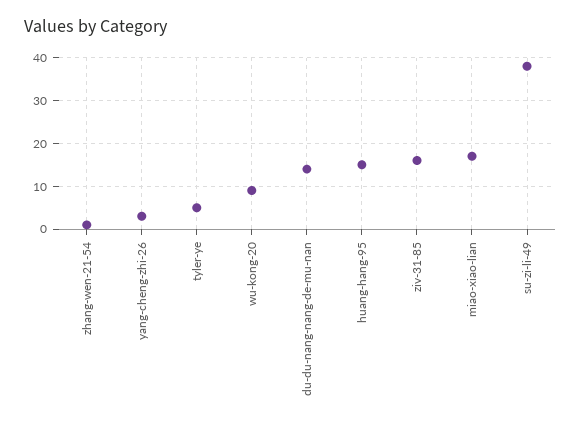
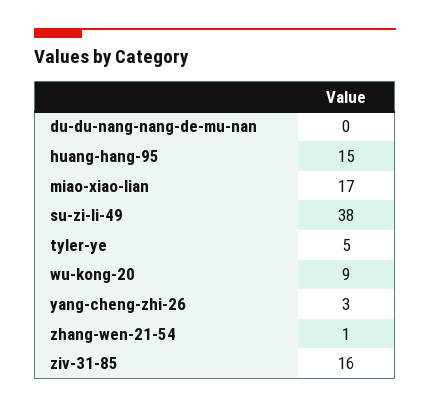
du-du-nang-nang-de-mu-nan: 15 -> 0

